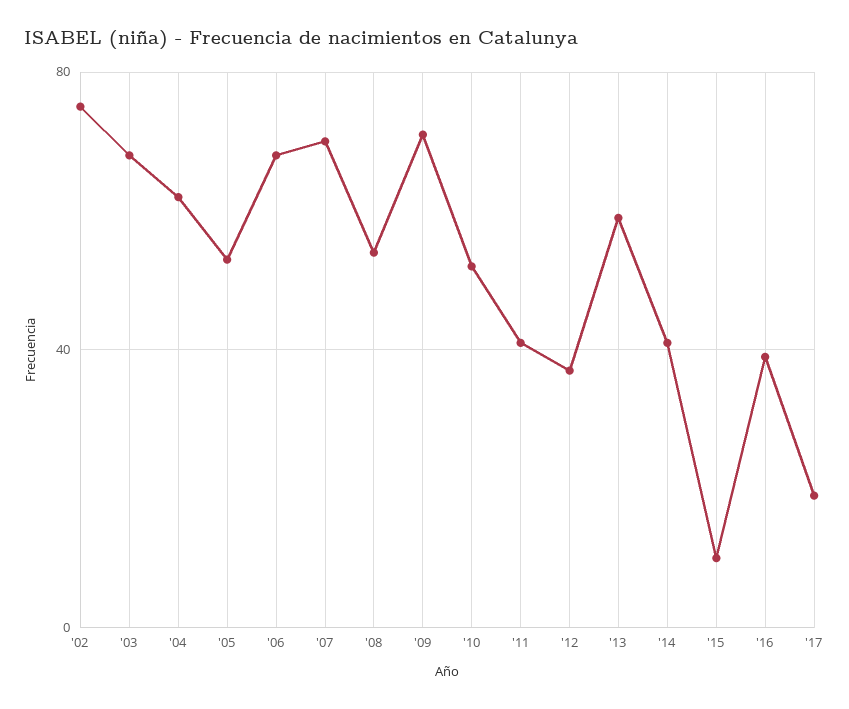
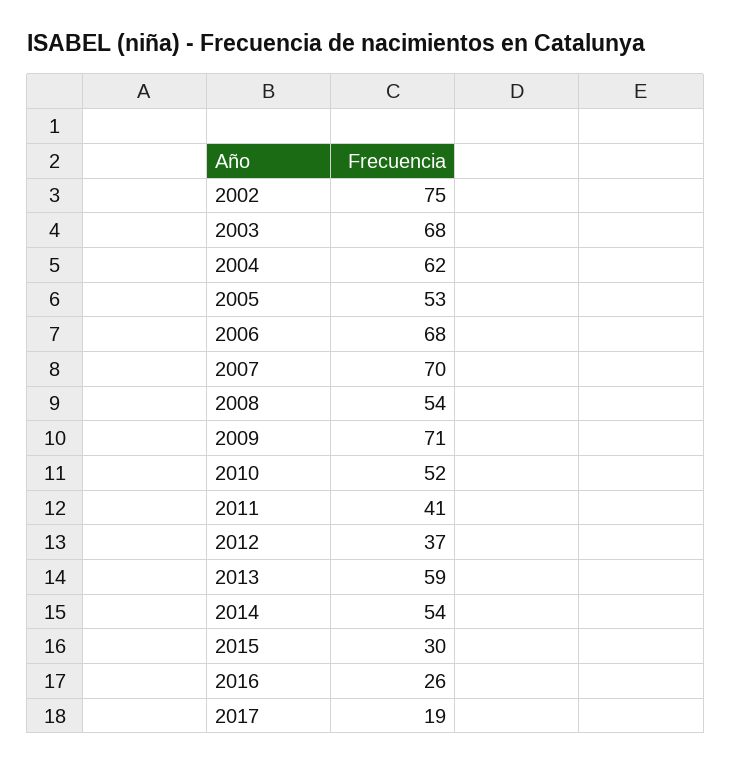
'14: 40 -> 54
'15: 10 -> 30
'16: 40 -> 26

